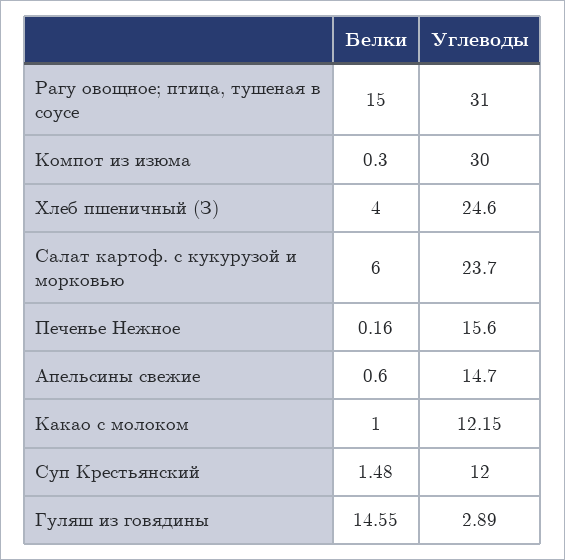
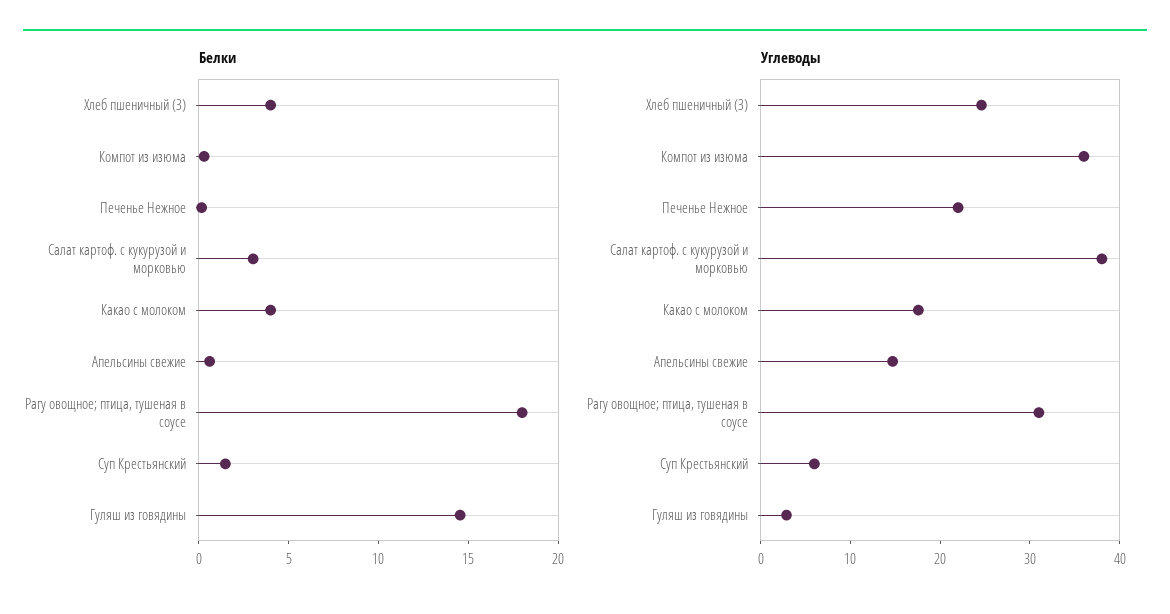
Белки, Рагу овощное; птица, тушеная в соусе: 15 -> 18
Углеводы, Компот из изюма: 30 -> 36
Белки, Салат картоф. с кукурузой и морковью: 6 -> 3
Углеводы, Салат картоф. с кукурузой и морковью: 23.7 -> 38
Углеводы, Печенье Нежное: 15.6 -> 22
Белки, Какао с молоком: 1 -> 4
Углеводы, Какао с молоком: 12.15 -> 18
Углеводы, Суп Крестьянский: 12 -> 6

